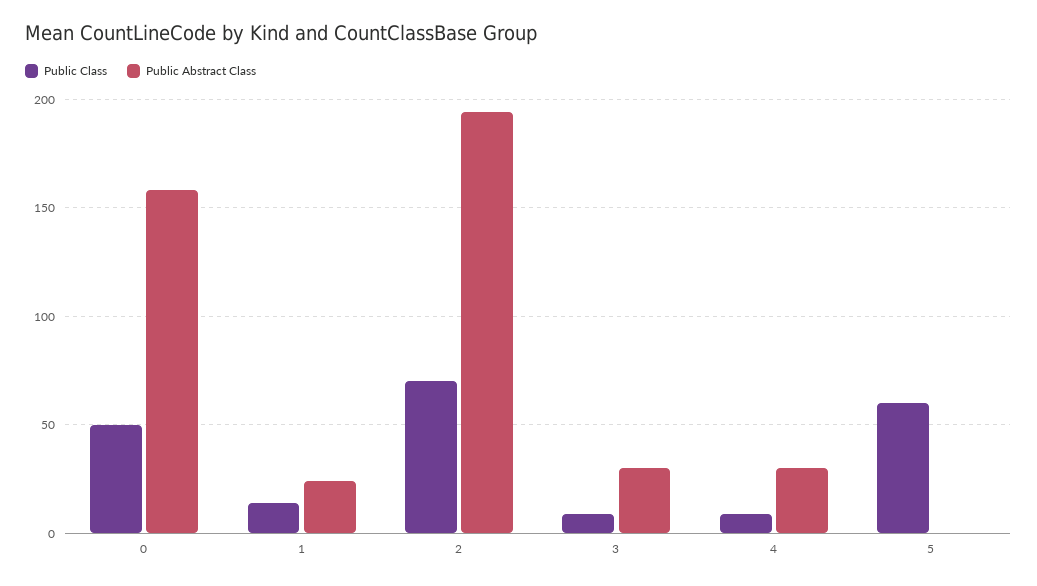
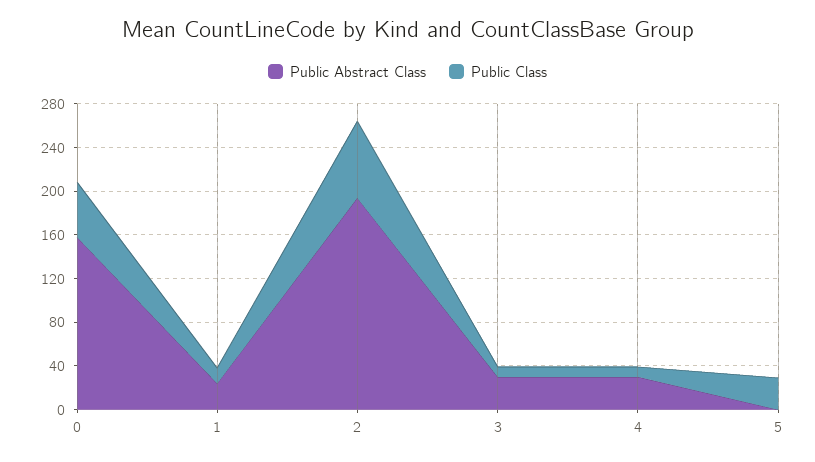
Public Class, 5: 60 -> 30

